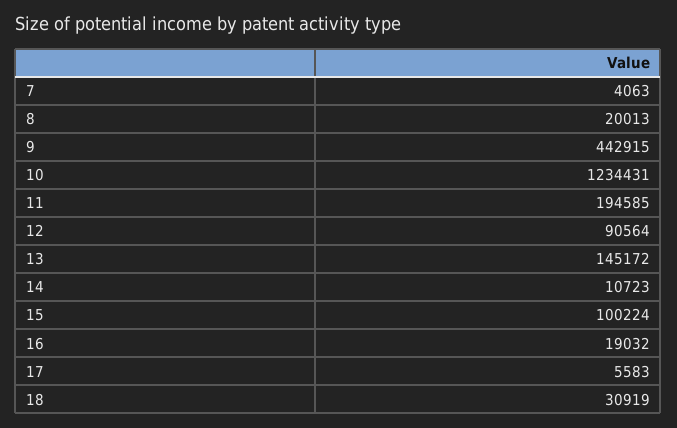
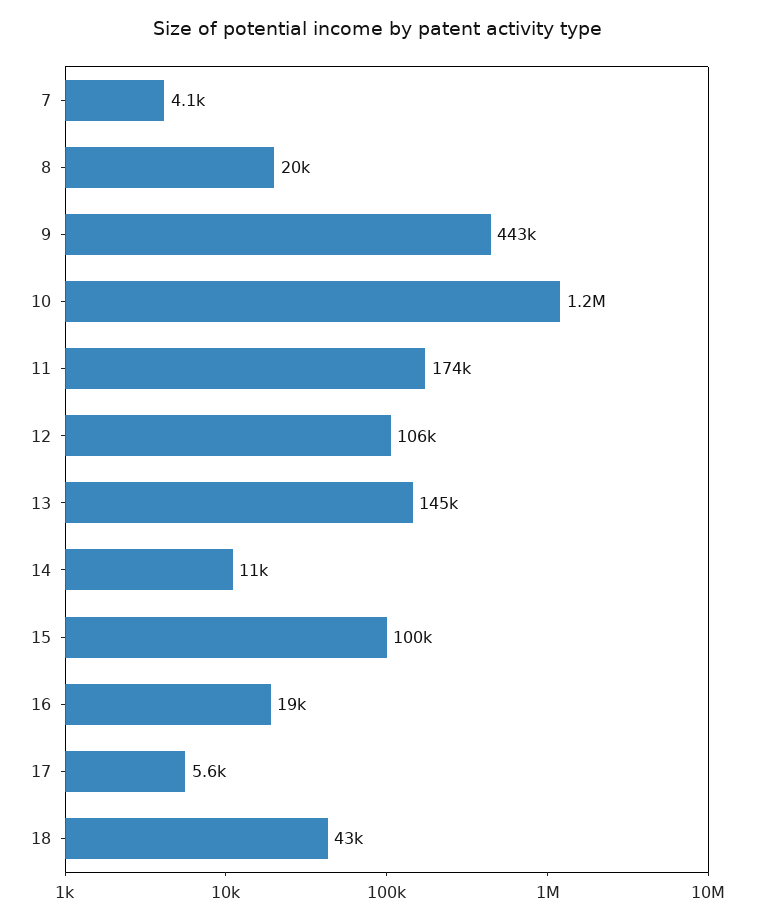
11: 194585 -> 174000
12: 90564 -> 106000
18: 30919 -> 43000

